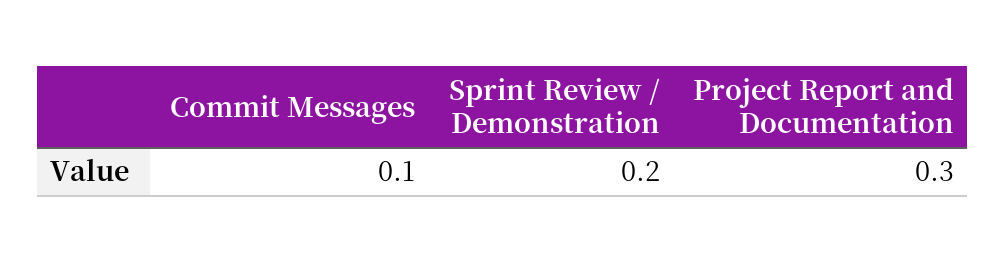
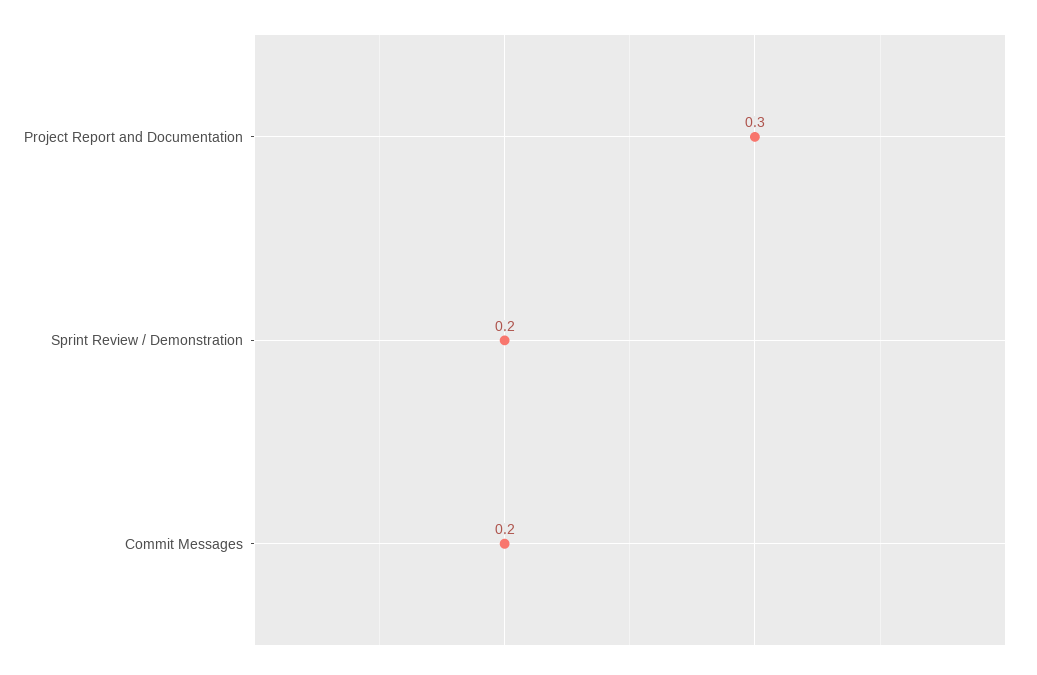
Commit Messages: 0.1 -> 0.2

